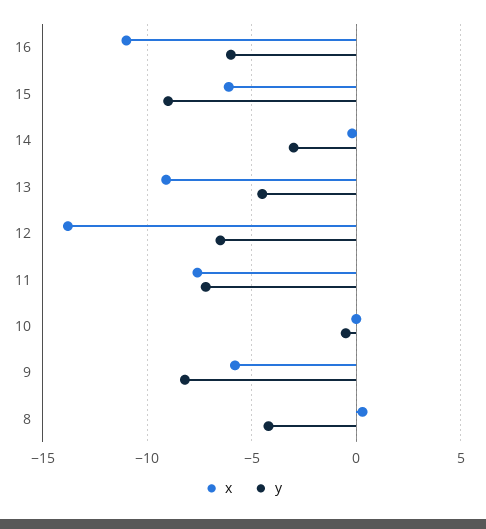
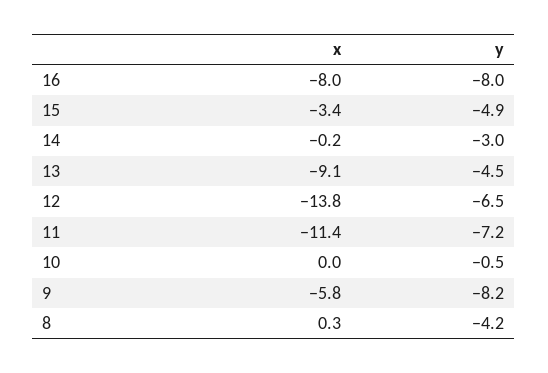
x, 16: -11 -> -8
y, 16: -6 -> -8
x, 15: -6 -> -3.4
y, 15: -9 -> -4.9
x, 11: -7.5 -> -11.4

